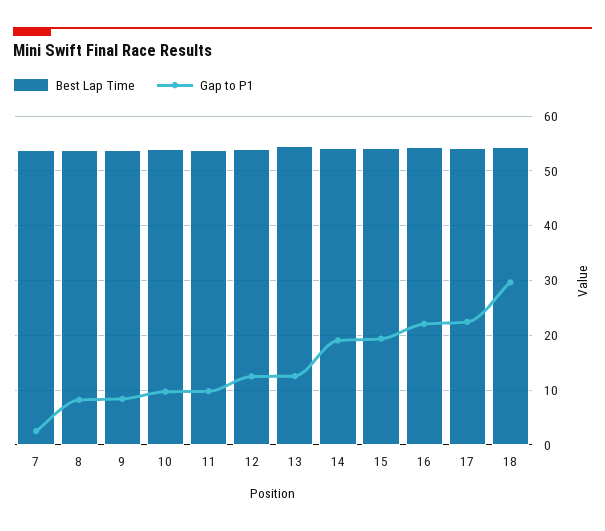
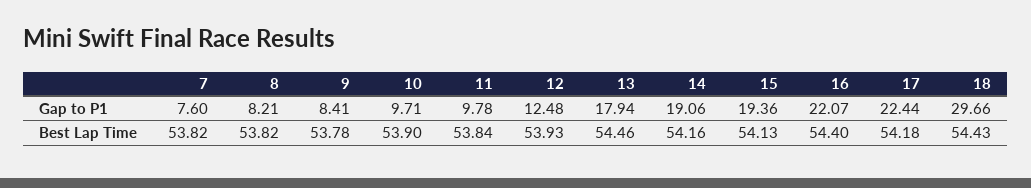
Gap to P1, 7: 2 -> 7.6
Gap to P1, 13: 12 -> 17.94

